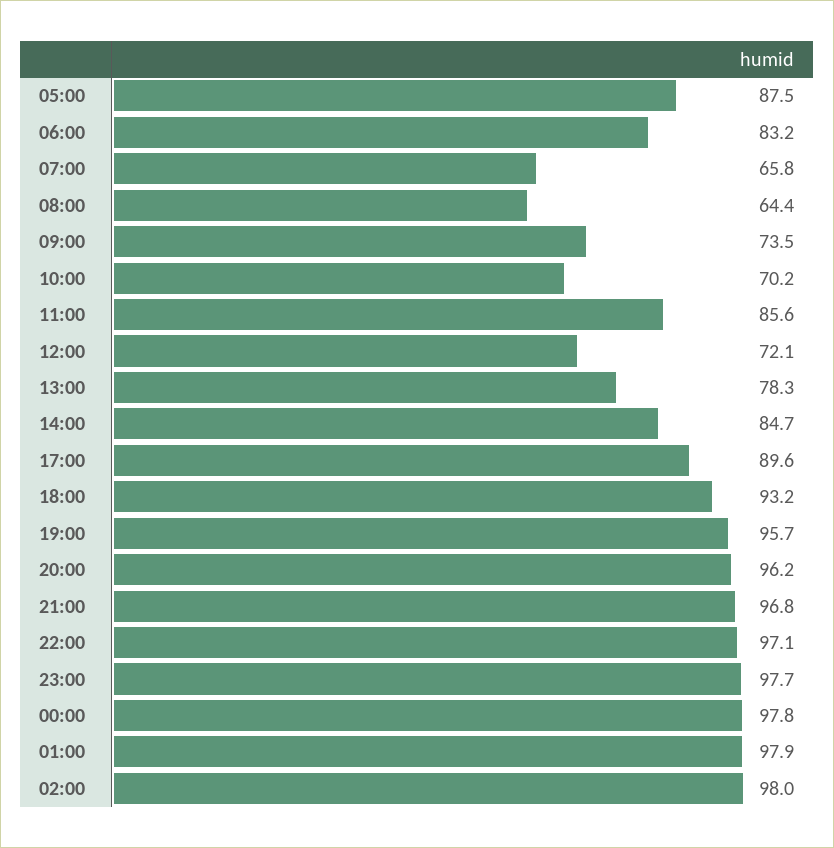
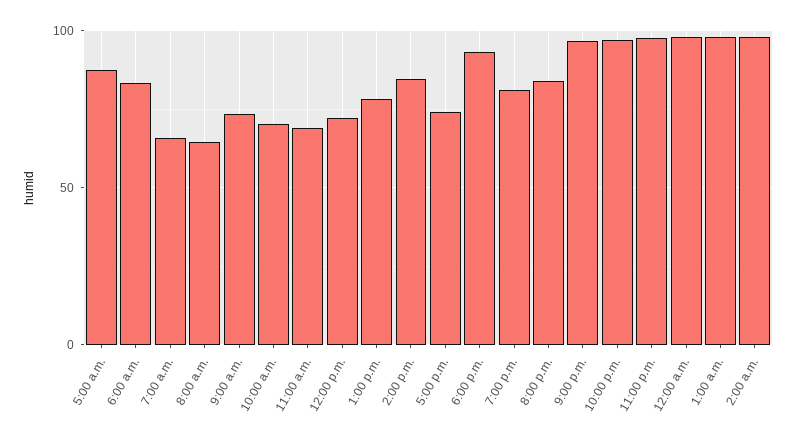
11:00: 85.6 -> 70
17:00: 89.6 -> 75
19:00: 95.7 -> 80
20:00: 96.2 -> 85

